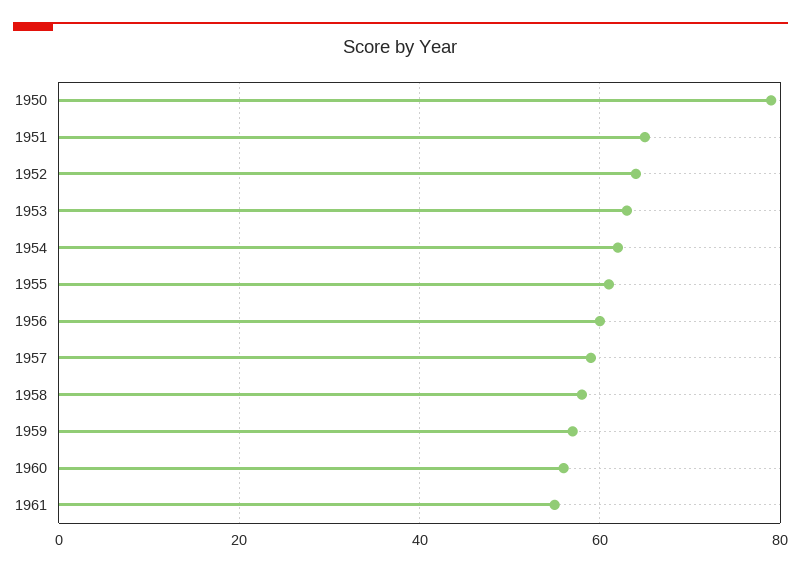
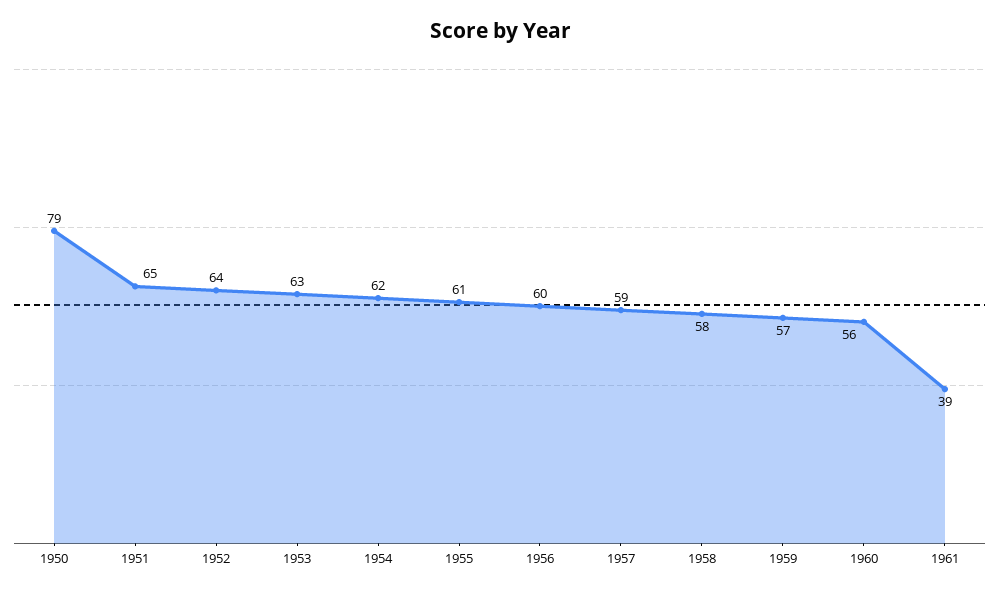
1961: 55 -> 39

